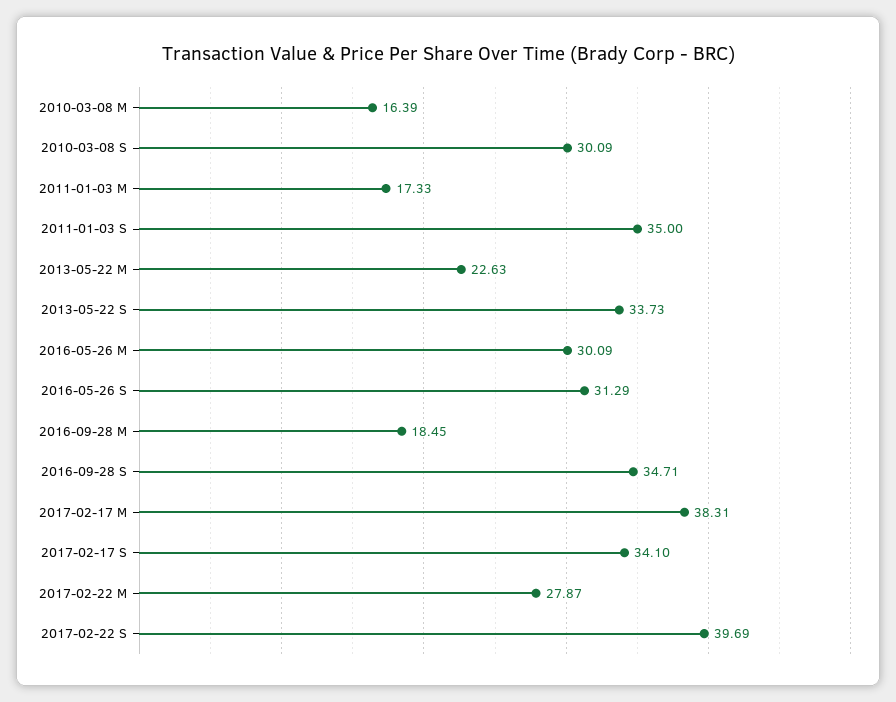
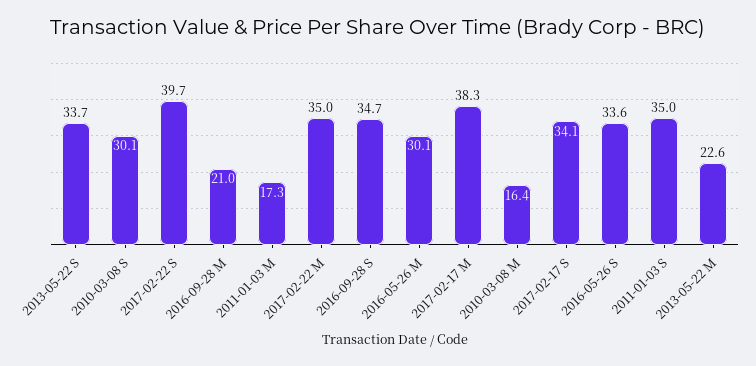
2016-05-26 S: 31.29 -> 33.6
2016-09-28 M: 18.45 -> 21
2017-02-22 M: 27.87 -> 35

